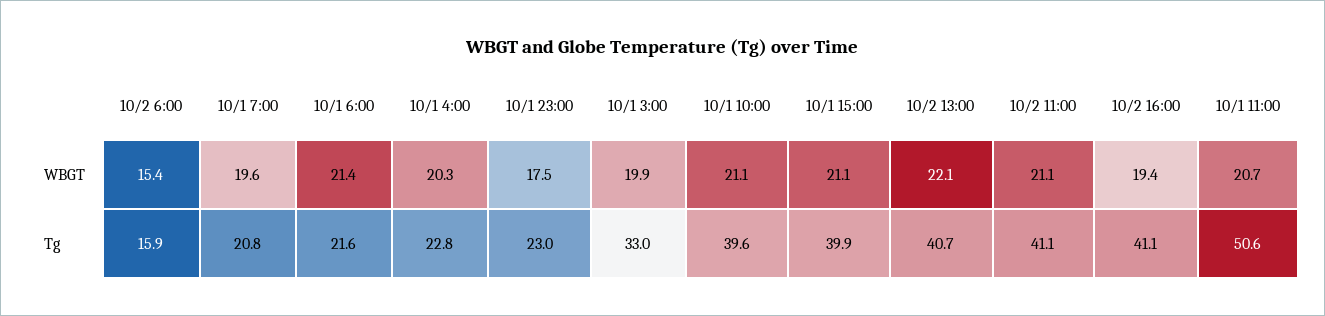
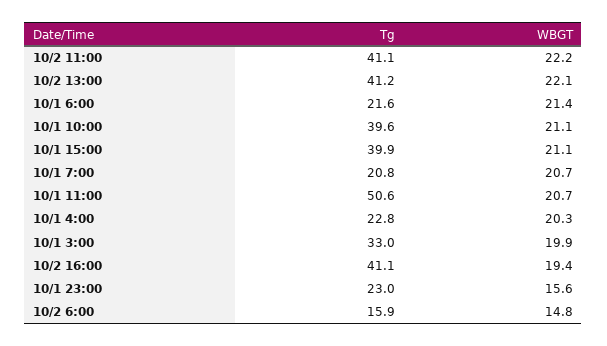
10/2 6:00, WBGT: 15.4 -> 14.8
10/1 7:00, WBGT: 19.6 -> 20.7
10/1 23:00, WBGT: 17.5 -> 15.6
10/2 11:00, WBGT: 21.1 -> 22.2
10/2 13:00, Tg: 40.7 -> 41.2

